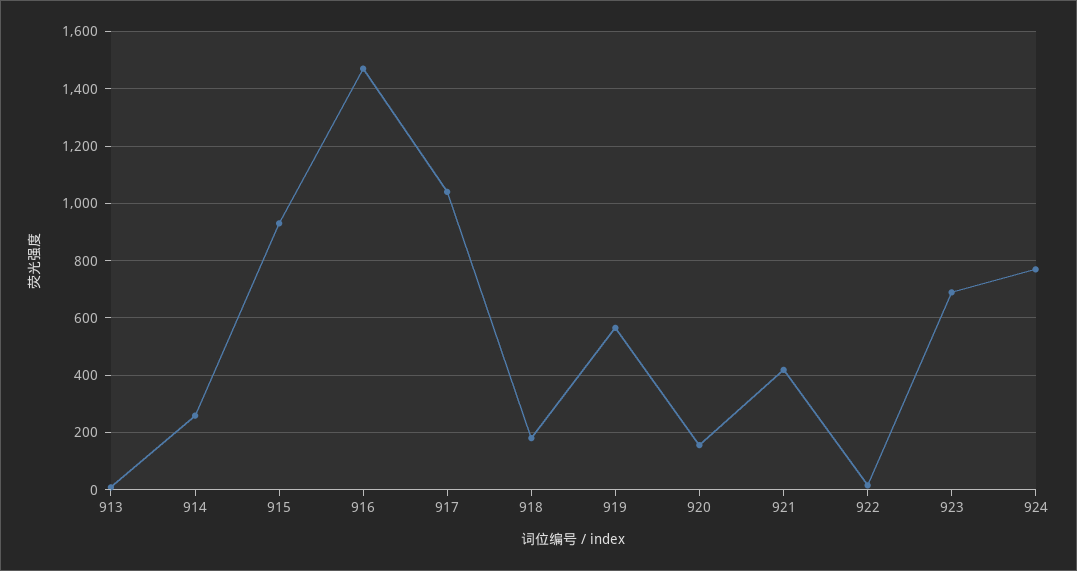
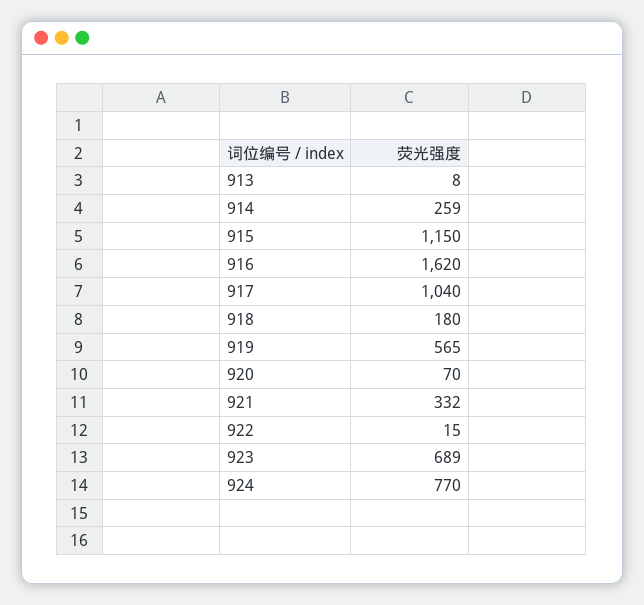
915: 925 -> 1150
916: 1475 -> 1620
920: 150 -> 70
921: 425 -> 332

